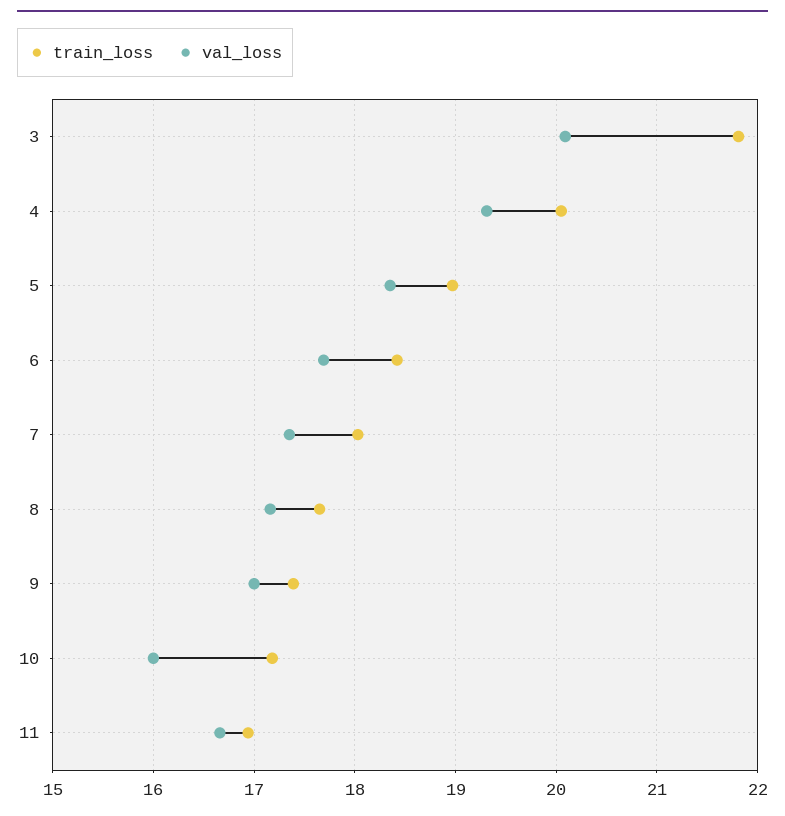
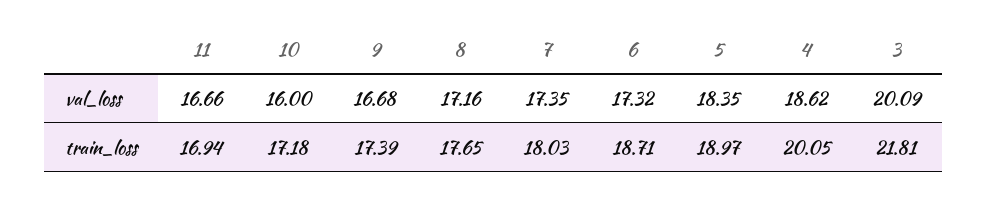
val_loss, 4: 19.3 -> 18.62
train_loss, 6: 18.4 -> 18.71
val_loss, 6: 17.7 -> 17.32
val_loss, 9: 17 -> 16.68

